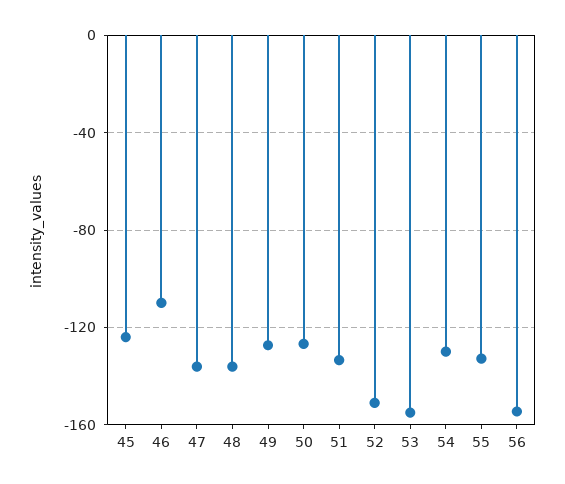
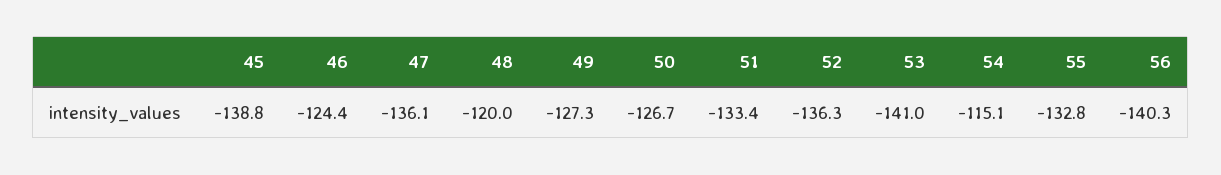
45: -125 -> -138.8
46: -110 -> -124.4
48: -135 -> -120
52: -150 -> -136.3
53: -155 -> -141
54: -130 -> -115.1
56: -155 -> -140.3

